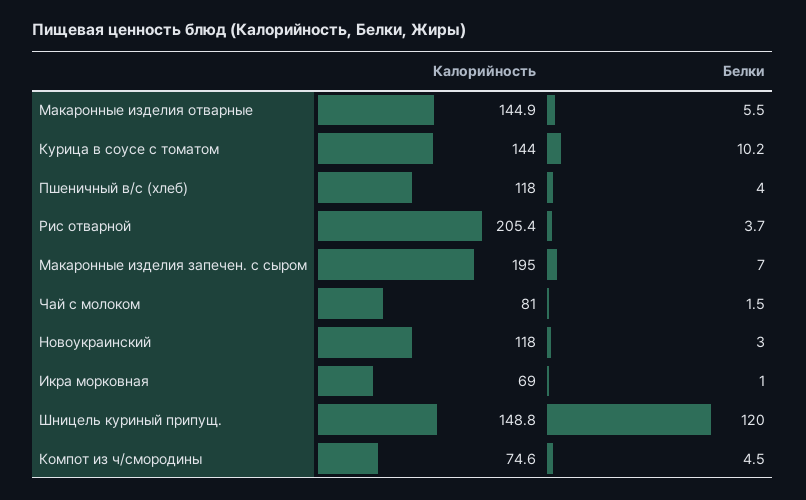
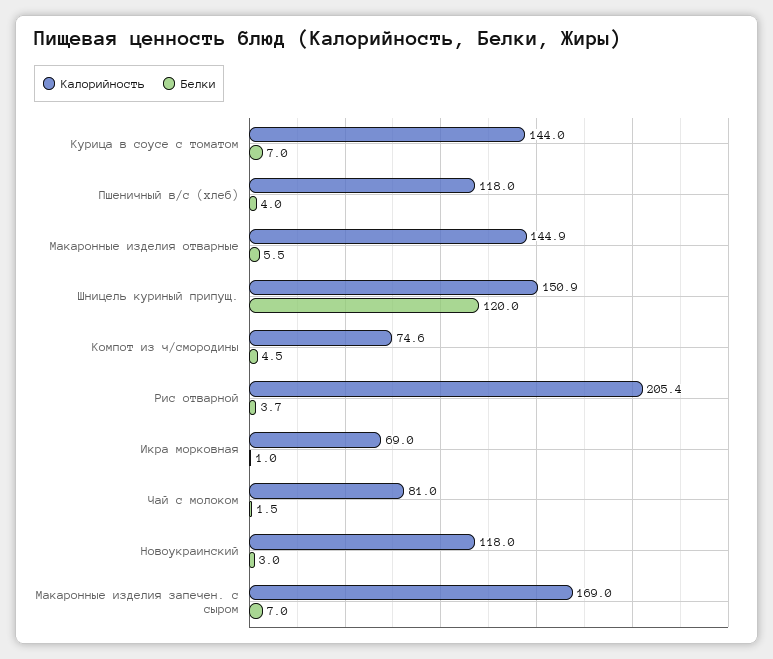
Белки, Курица в соусе с томатом: 10.2 -> 7
Калорийность, Макаронные изделия запечен. с сыром: 195 -> 169
Калорийность, Шницель куриный припущ.: 148.8 -> 150.9

